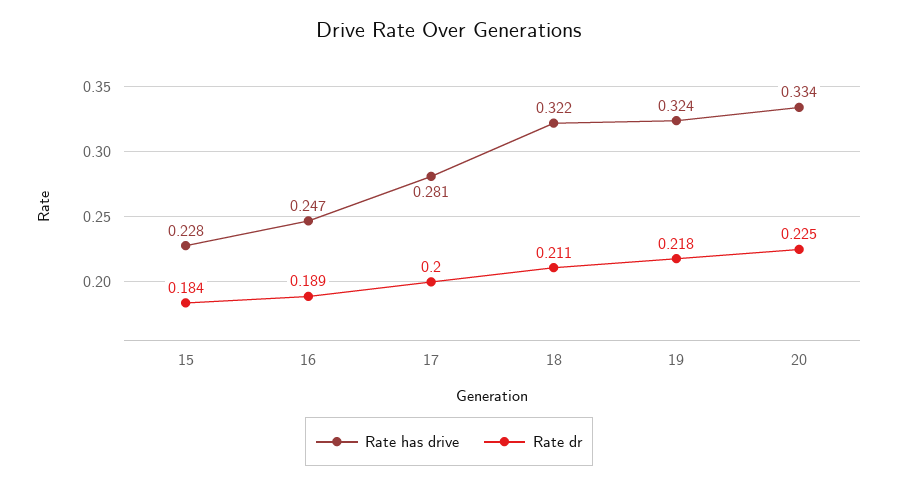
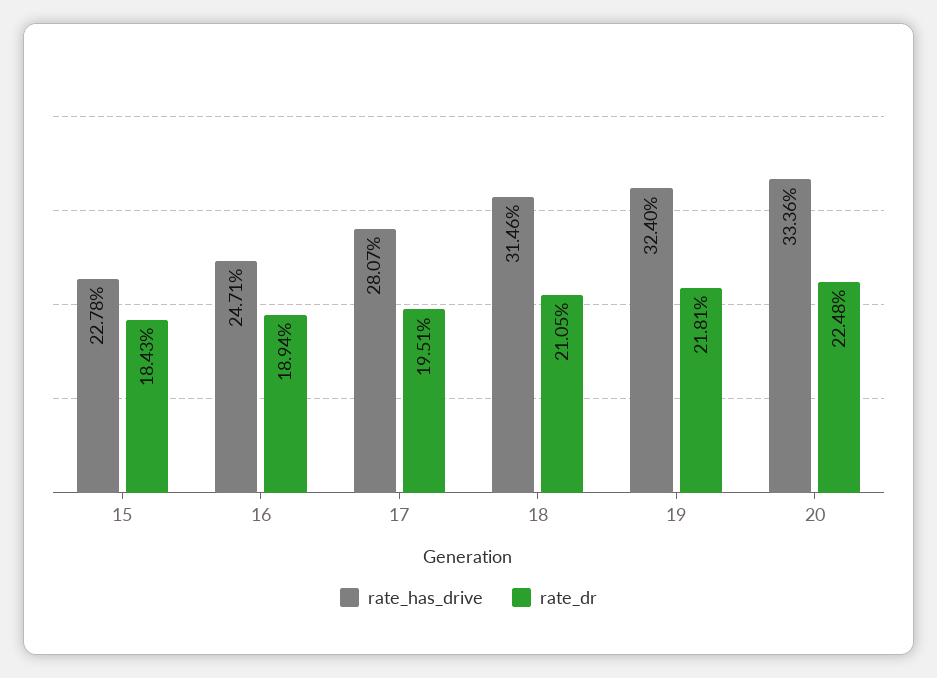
Rate dr, 17: 0.2 -> 0.1951
Rate has drive, 18: 0.322 -> 0.3146

